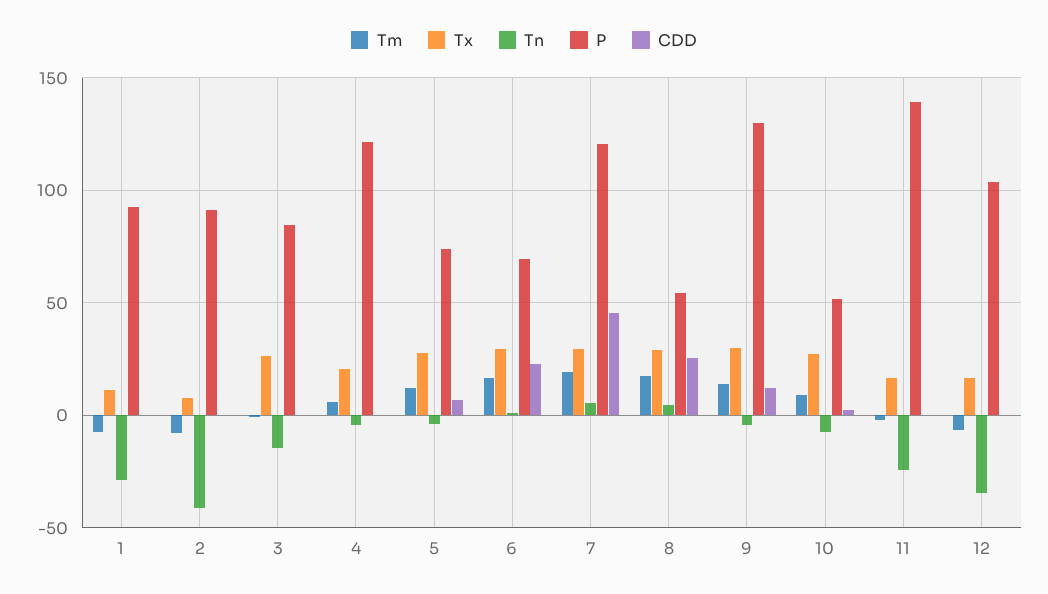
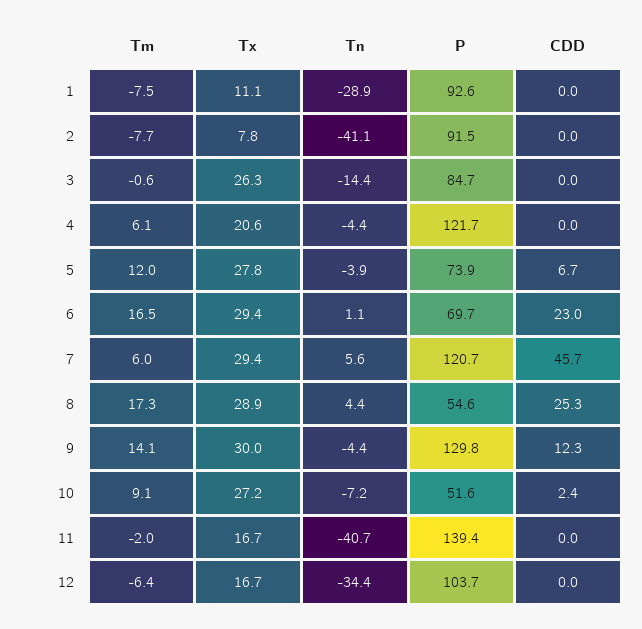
Tm, 7: 20 -> 6
Tn, 11: -25 -> -40.7

